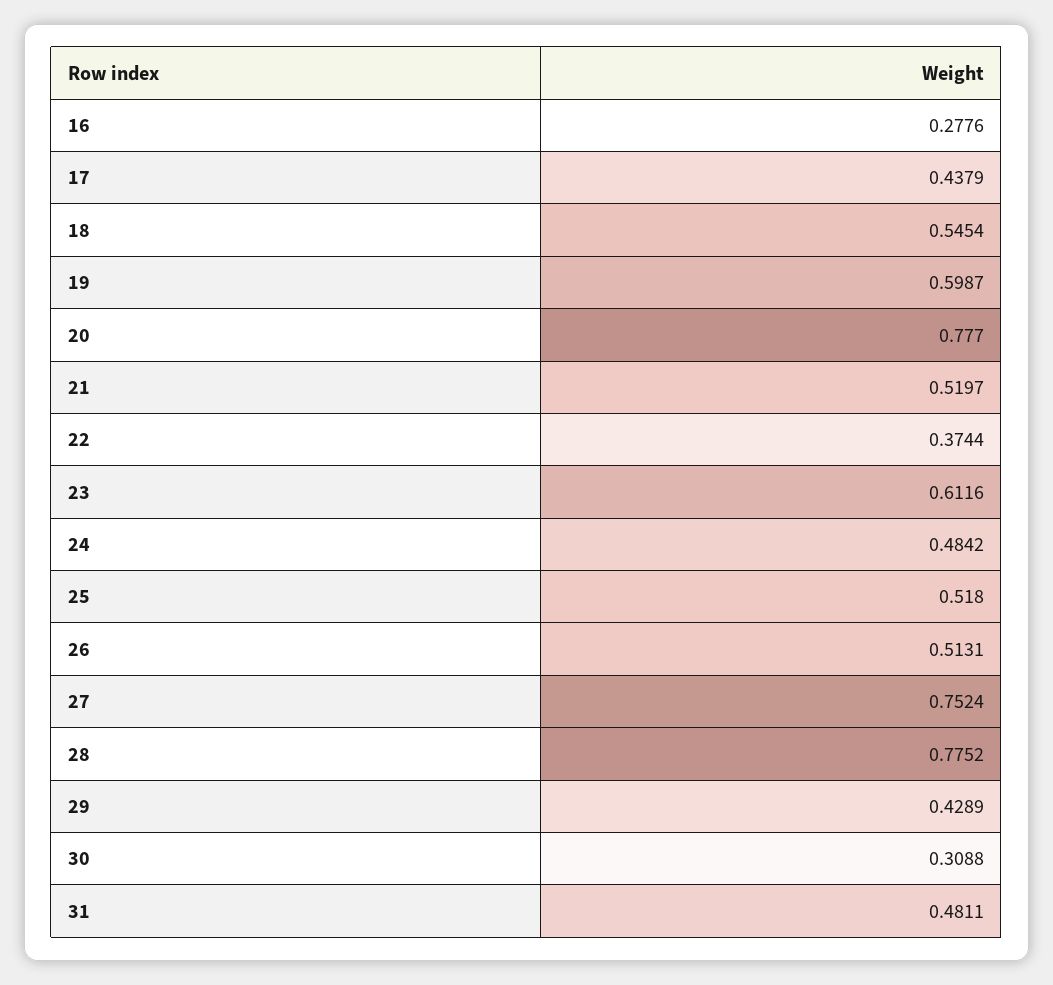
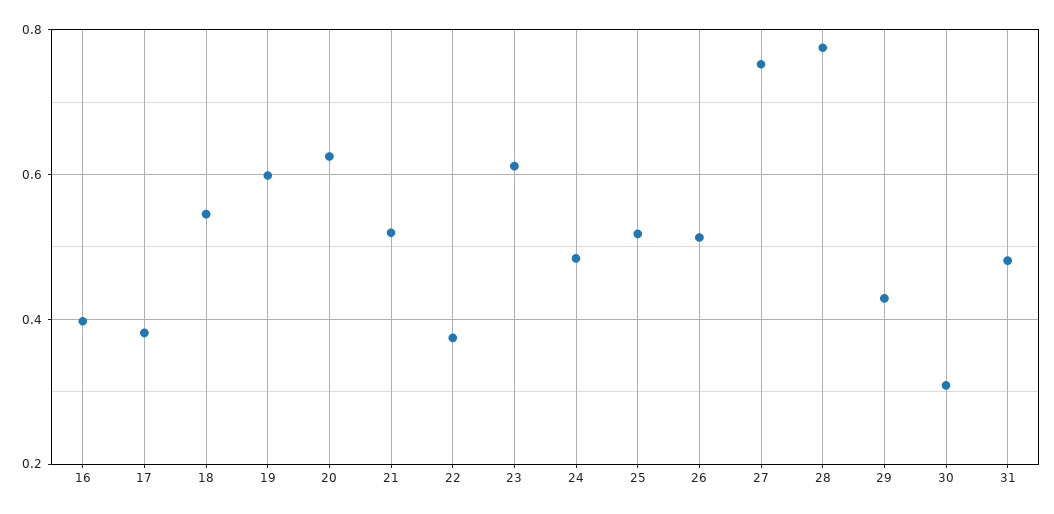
16: 0.2776 -> 0.4
17: 0.4379 -> 0.38
20: 0.777 -> 0.62

